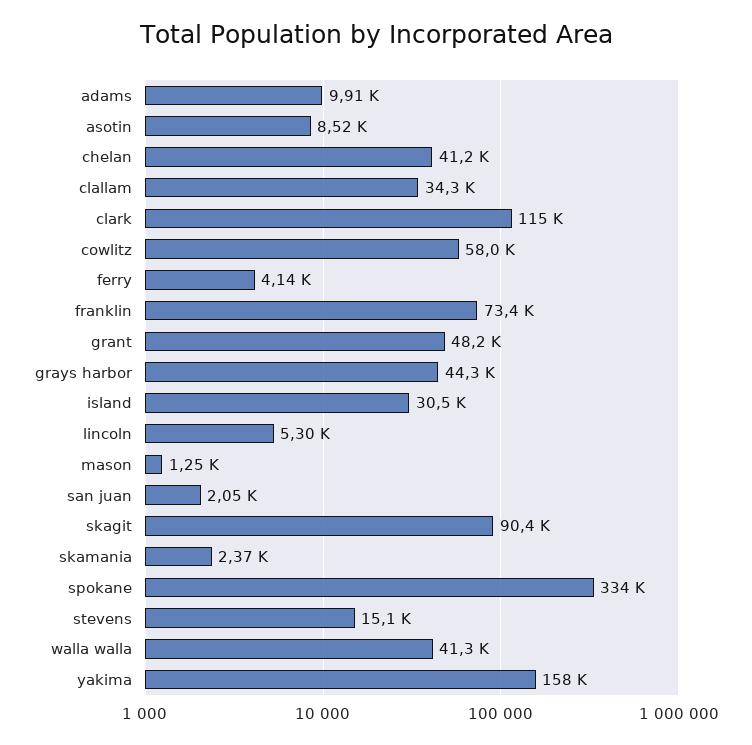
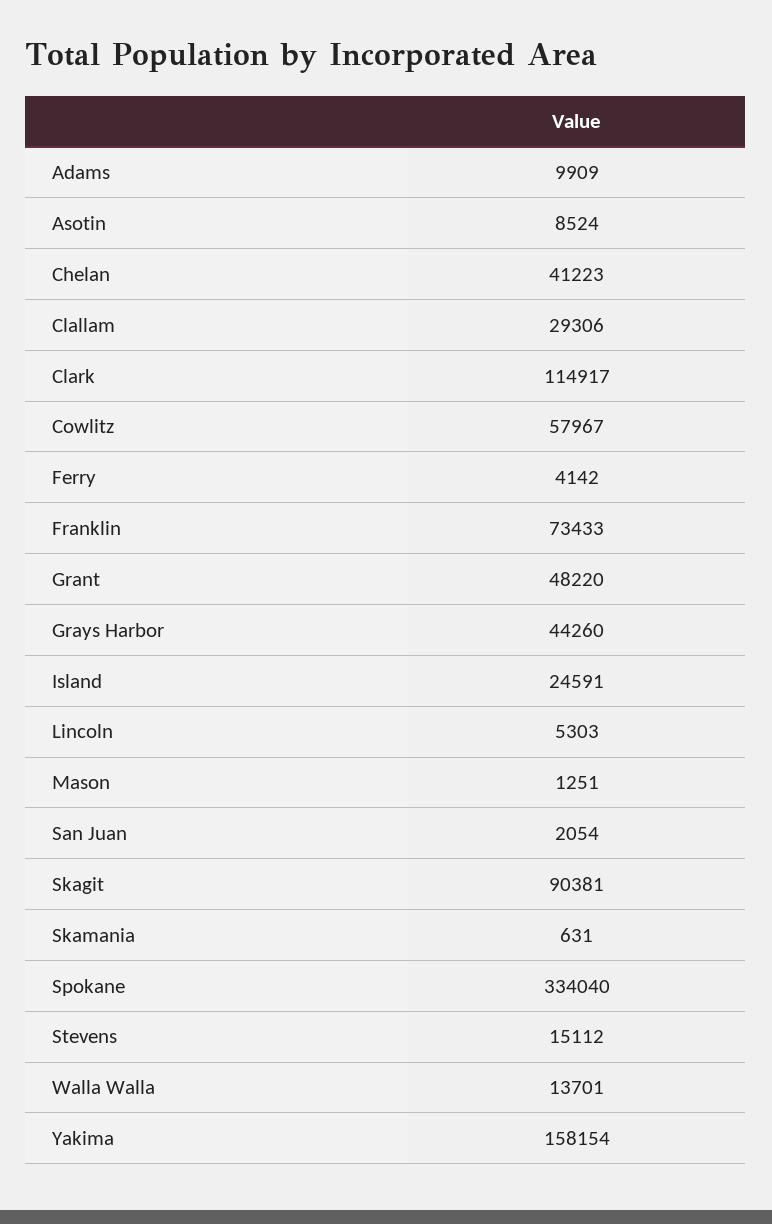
clallam: 34300 -> 29306
island: 30500 -> 24591
skamania: 2370 -> 631
walla walla: 41300 -> 13701

